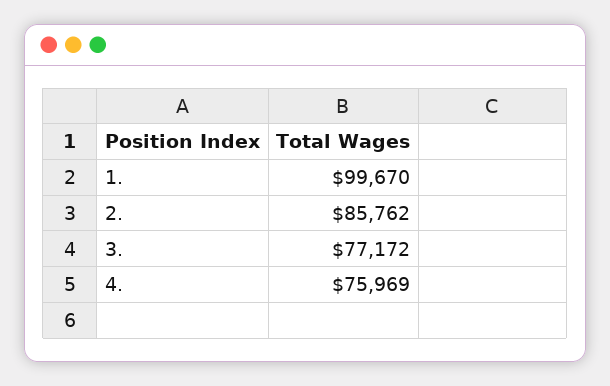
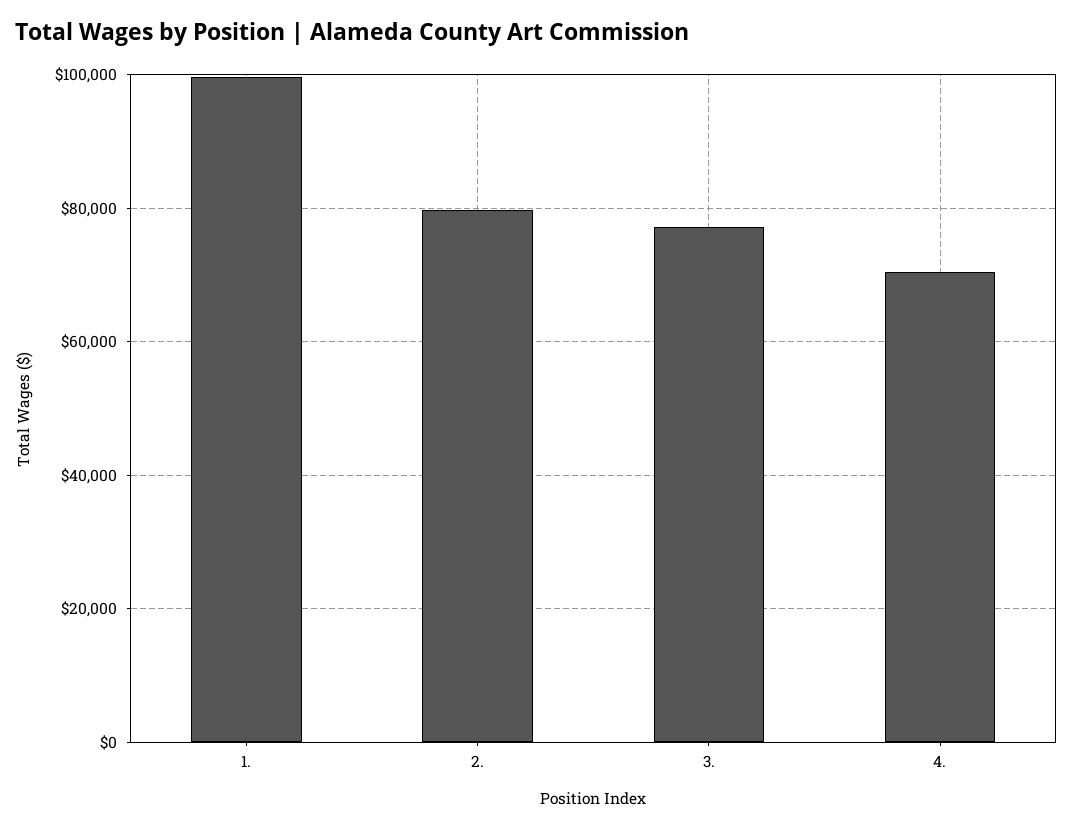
2.: 85762 -> 80000
4.: 75969 -> 70000

